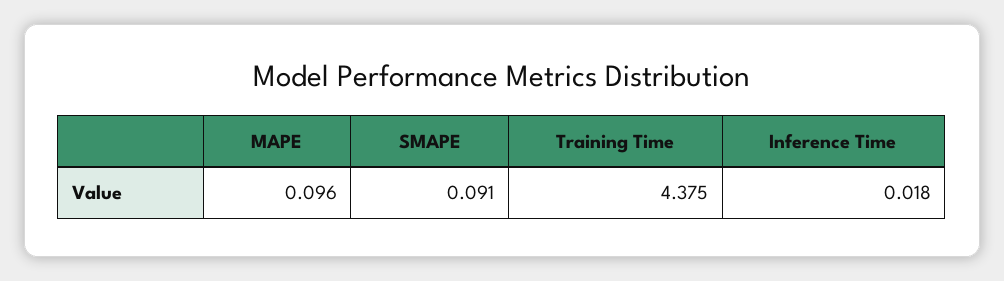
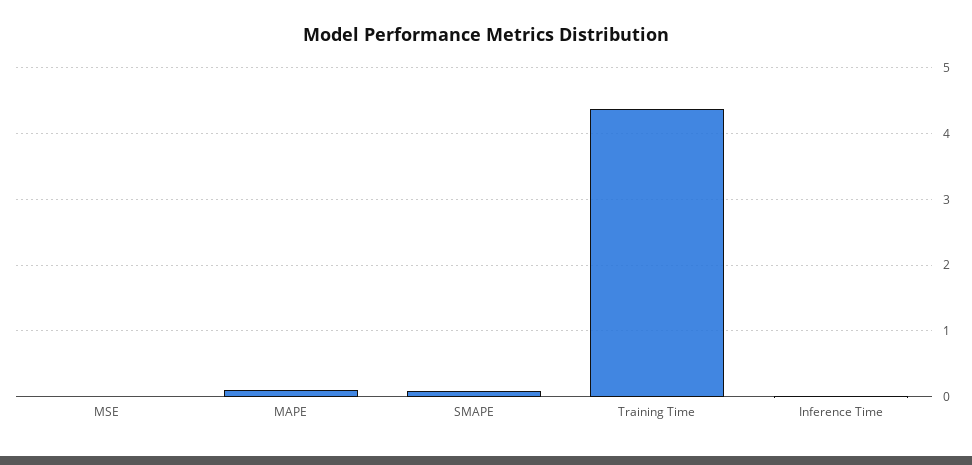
MSE: none -> 0

